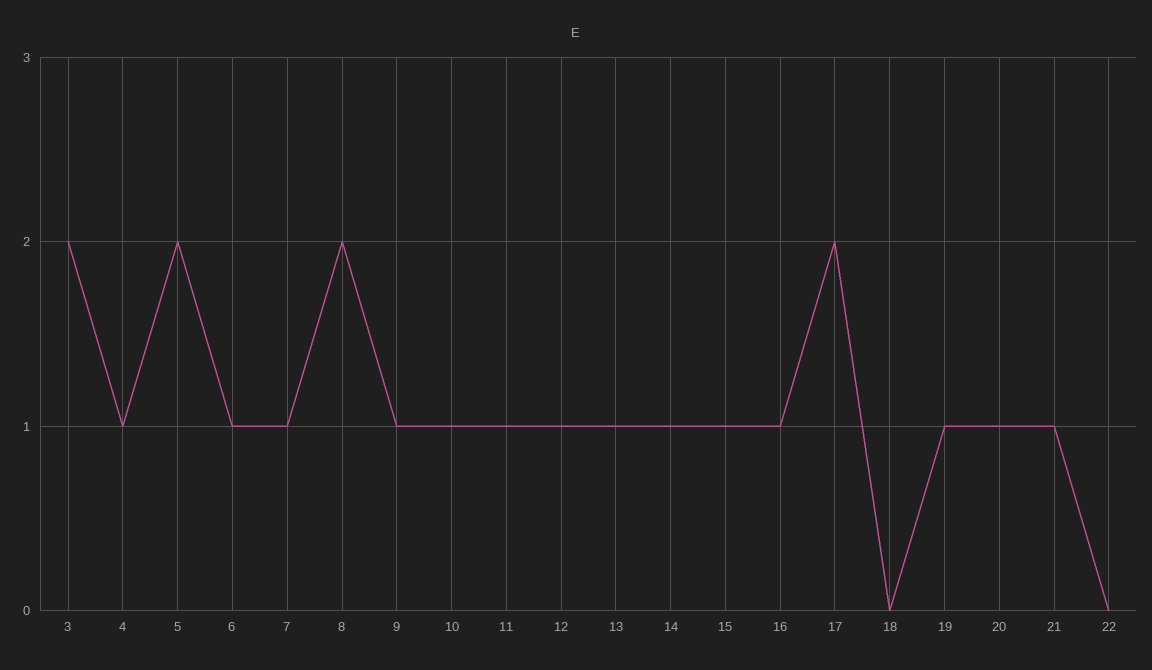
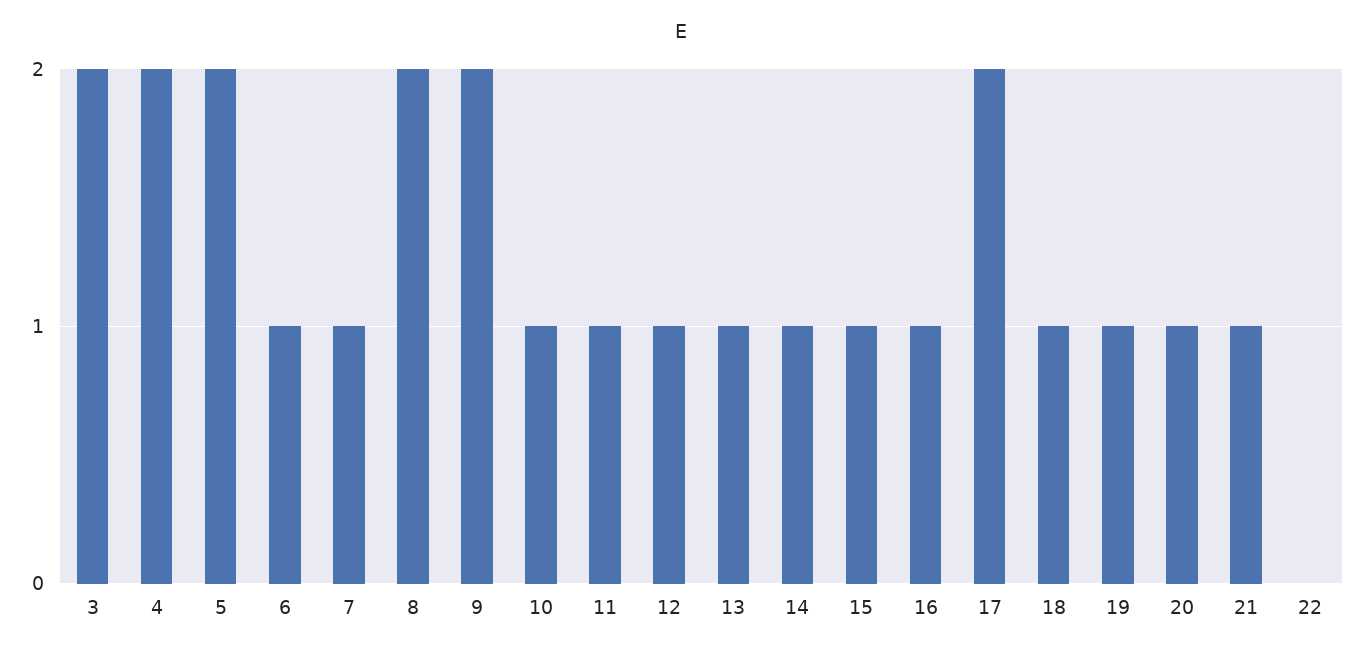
4: 1 -> 2
9: 1 -> 2
18: 0 -> 1

